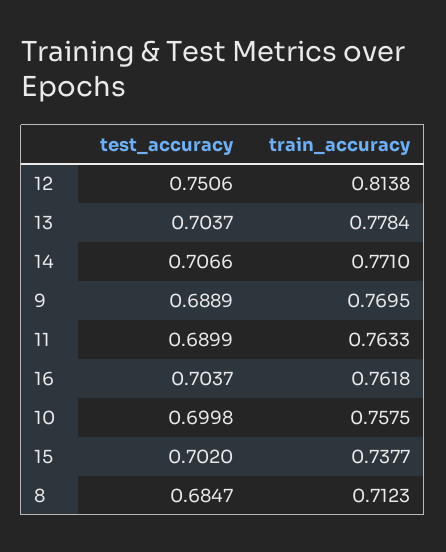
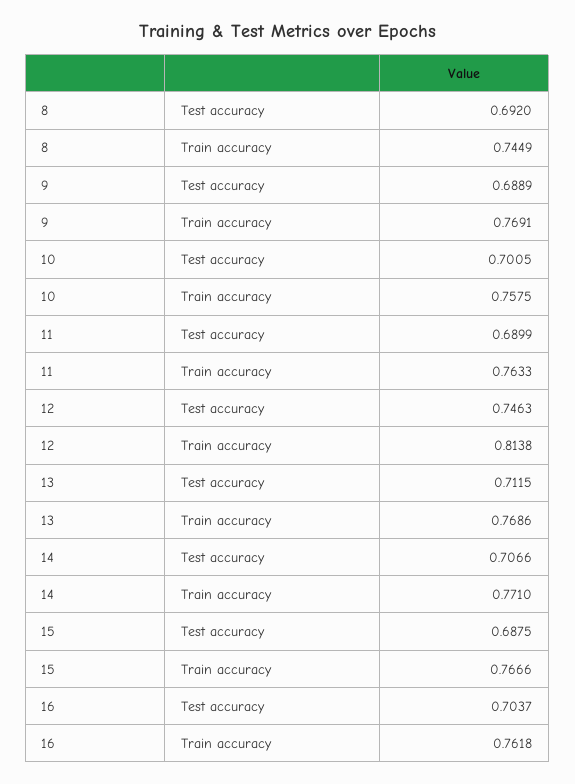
test_accuracy, 12: 0.7506 -> 0.7463
test_accuracy, 13: 0.7037 -> 0.7115
train_accuracy, 13: 0.7784 -> 0.7686
train_accuracy, 9: 0.7695 -> 0.7691
test_accuracy, 10: 0.6998 -> 0.7005
test_accuracy, 15: 0.702 -> 0.6875
train_accuracy, 15: 0.7377 -> 0.7666
test_accuracy, 8: 0.6847 -> 0.692
train_accuracy, 8: 0.7123 -> 0.7449

